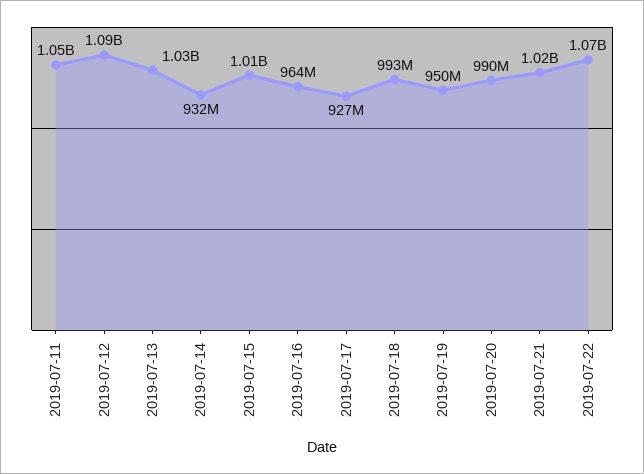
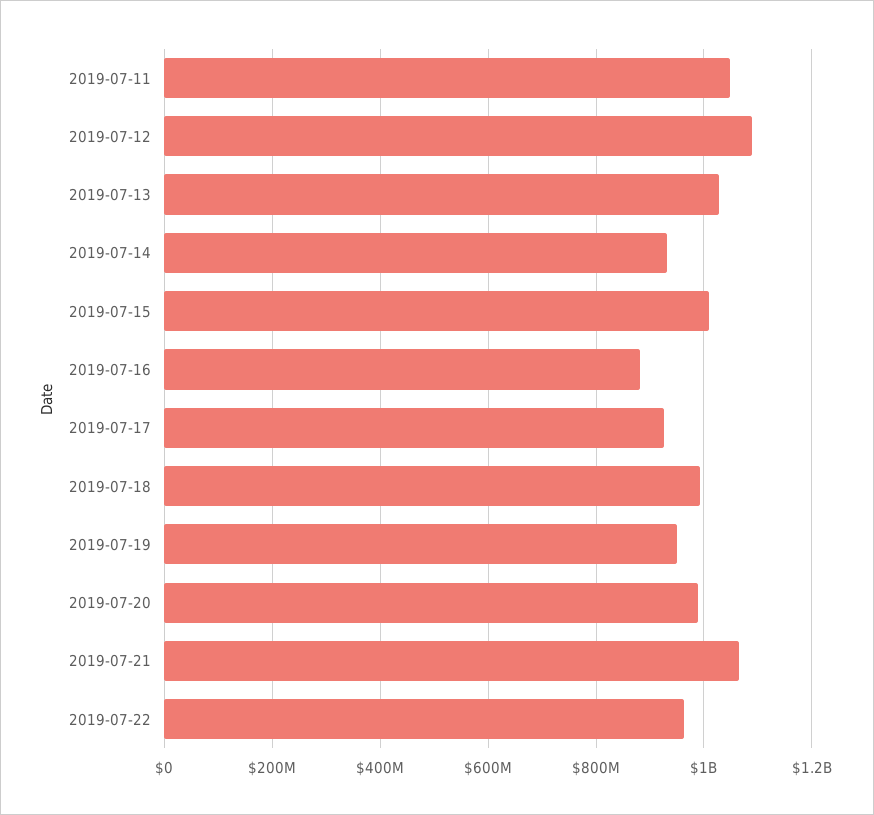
2019-07-16: 964000000 -> 880000000
2019-07-21: 1020000000 -> 1060000000
2019-07-22: 1070000000 -> 960000000

